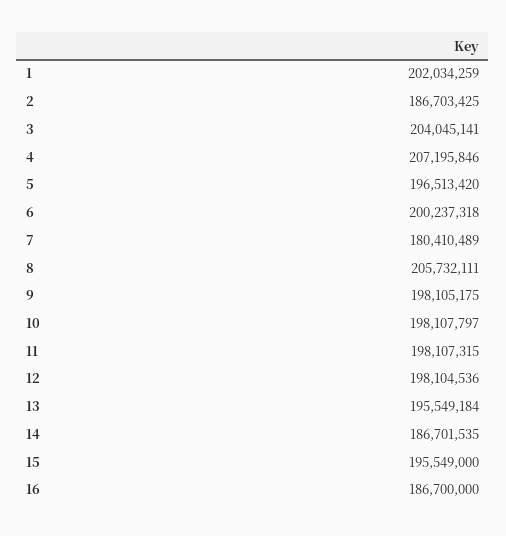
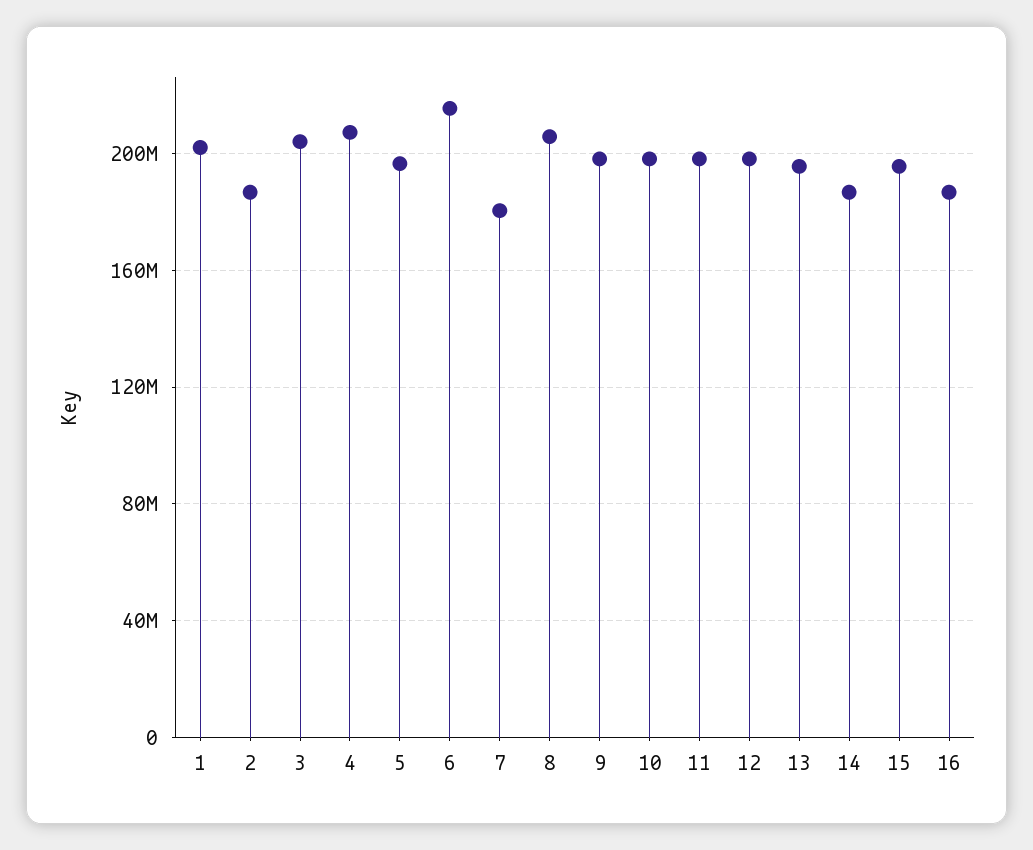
6: 200237318 -> 215000000

